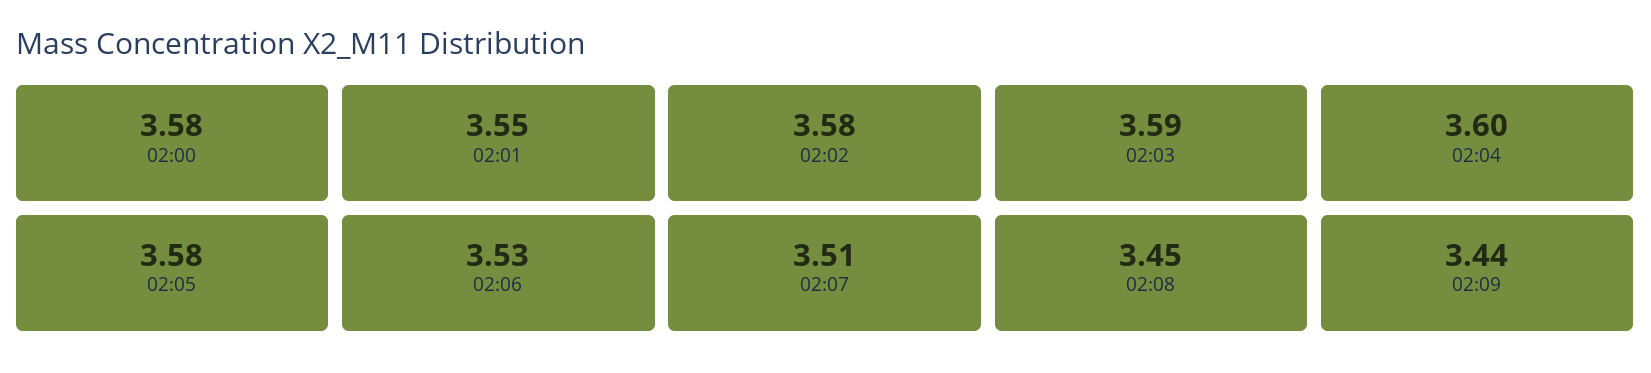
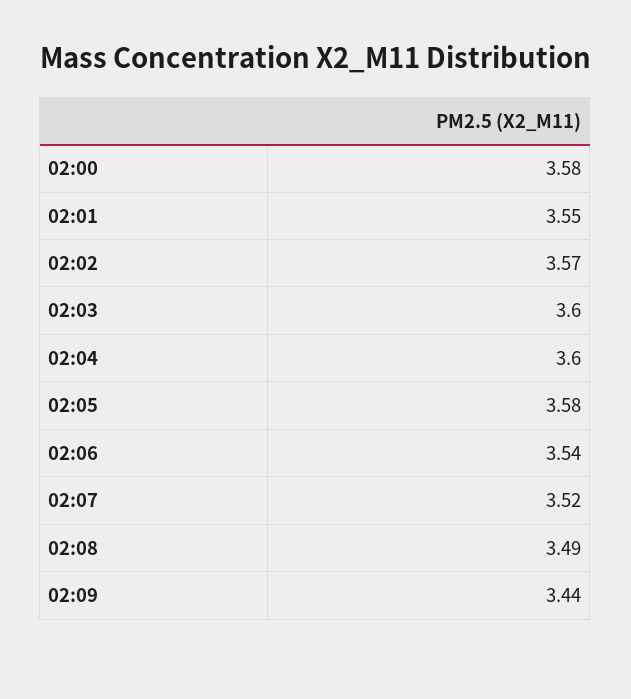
02:02: 3.58 -> 3.57
02:03: 3.59 -> 3.6
02:06: 3.53 -> 3.54
02:07: 3.51 -> 3.52
02:08: 3.45 -> 3.49

